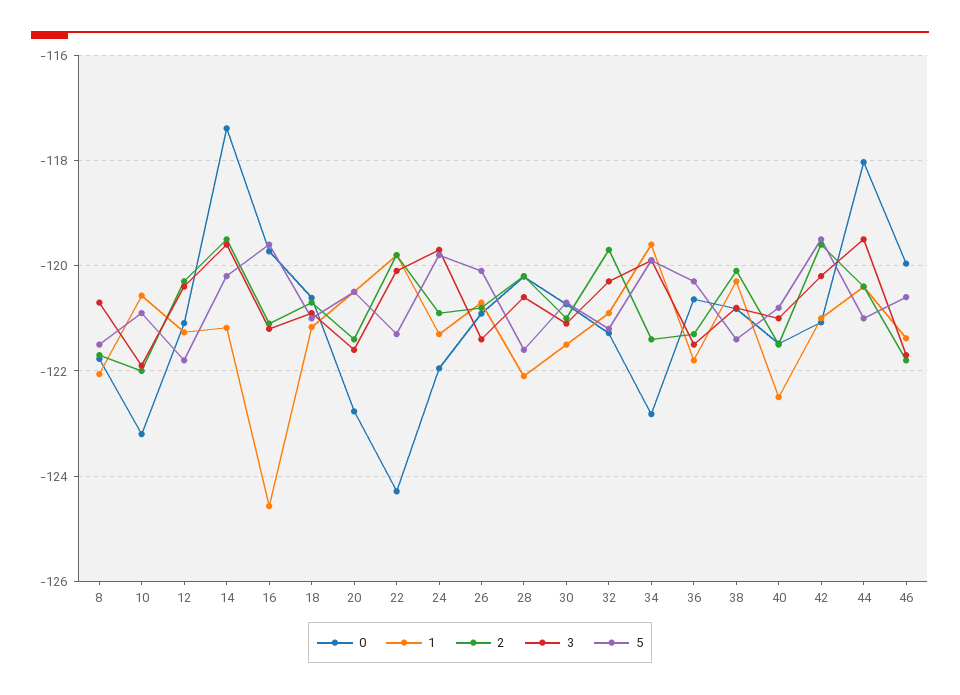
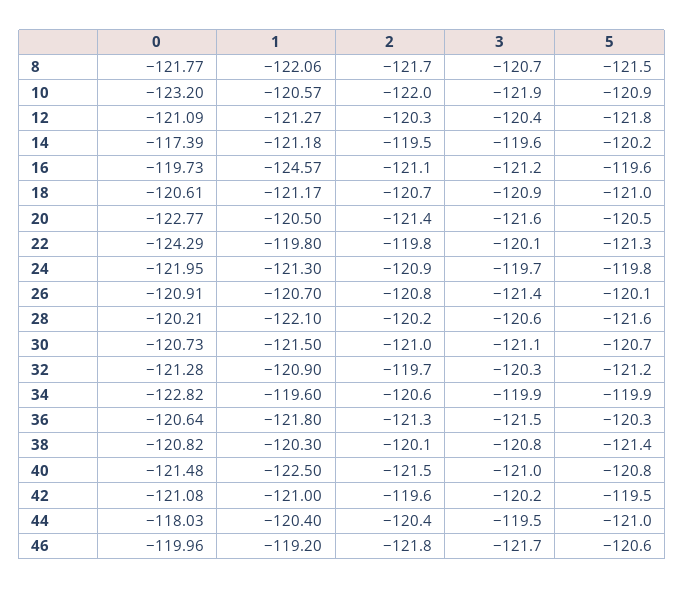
2, 34: -121.4 -> -120.6
1, 46: -121.4 -> -119.2

